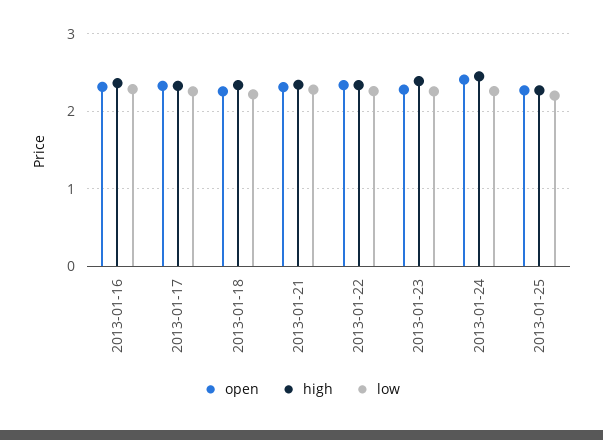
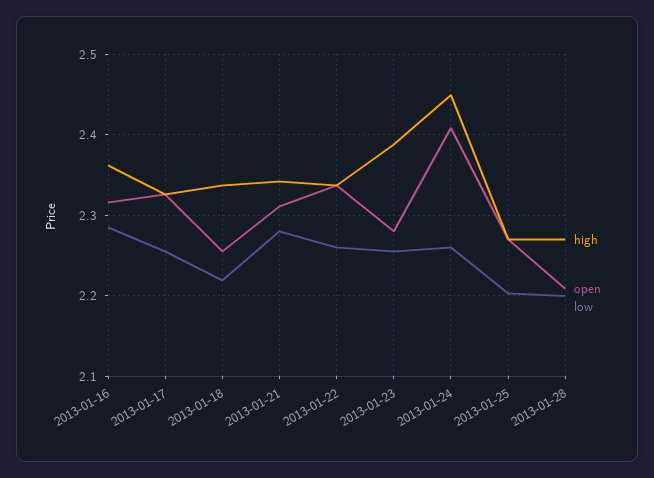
high, 2013-01-28: none -> 2.27
open, 2013-01-28: none -> 2.21
low, 2013-01-28: none -> 2.2

